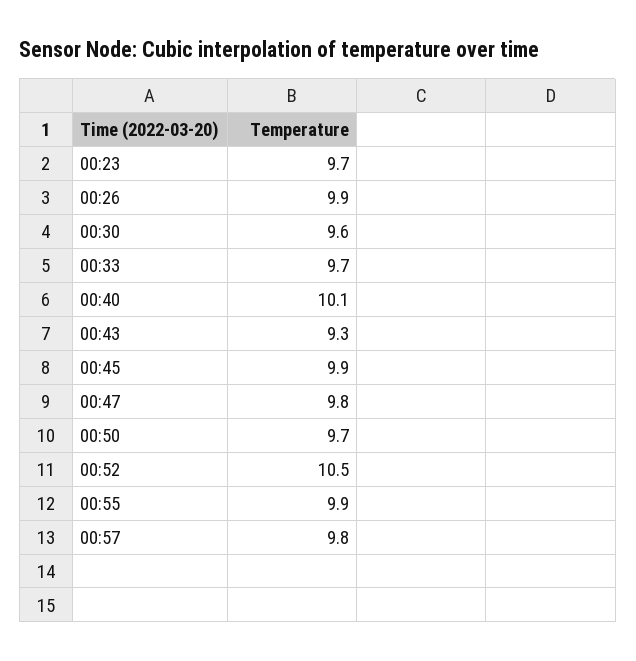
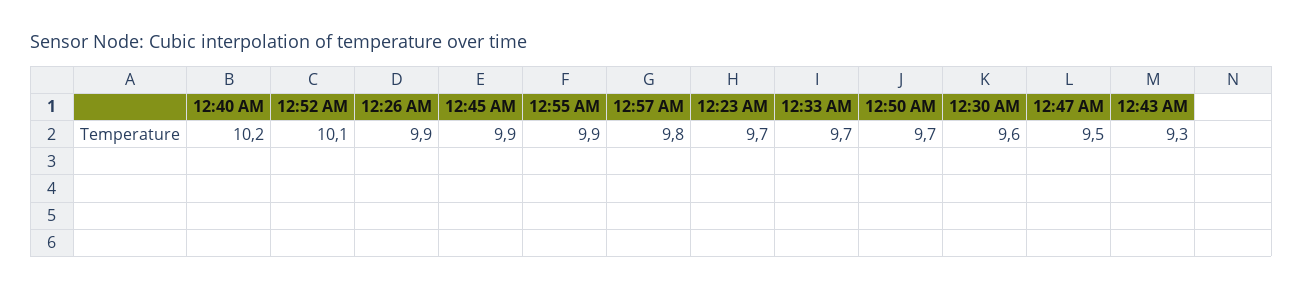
00:40: 10.1 -> 10.2
00:47: 9.8 -> 9.5
00:52: 10.5 -> 10.1

